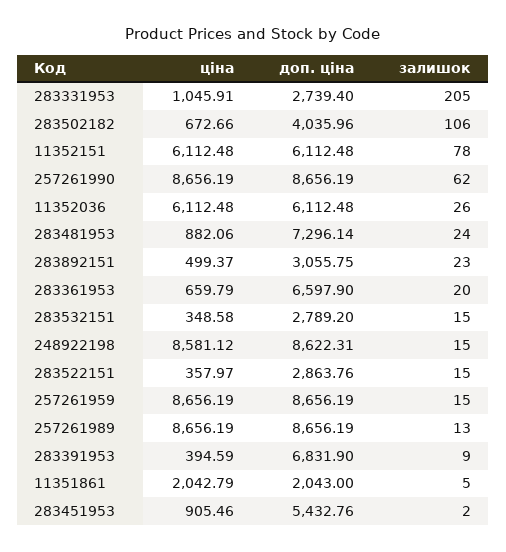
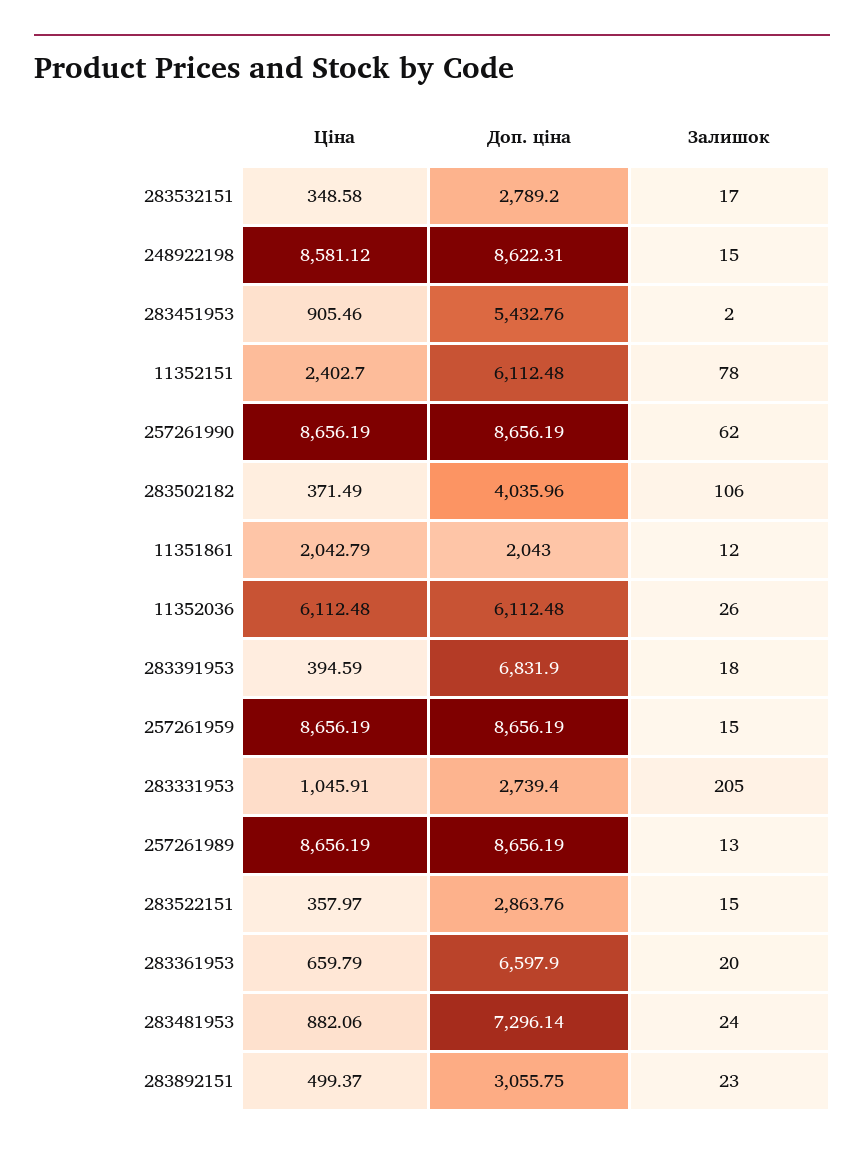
ціна, 283502182: 672.66 -> 371.49
ціна, 11352151: 6112.48 -> 2402.7
залишок, 283532151: 15 -> 17
залишок, 283391953: 9 -> 18
залишок, 11351861: 5 -> 12

